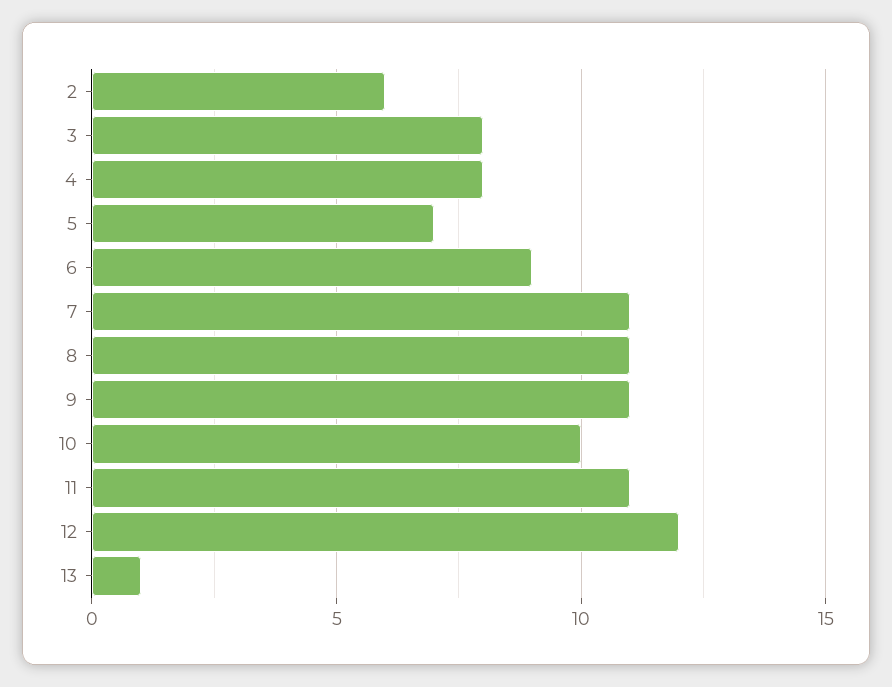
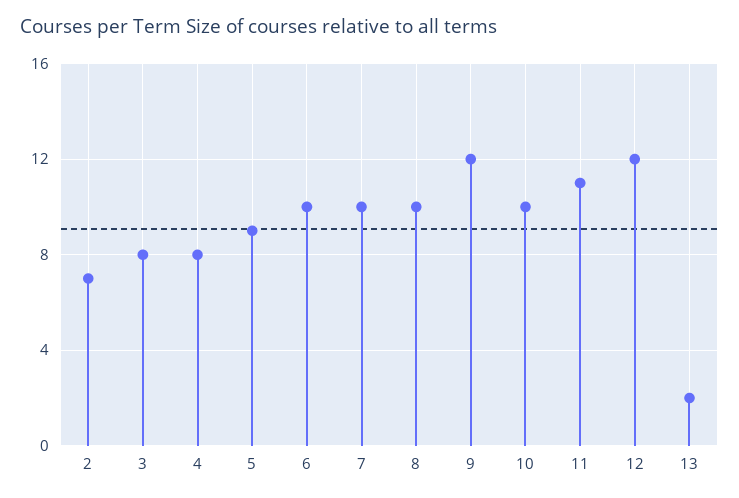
2: 6 -> 7
5: 7 -> 9
6: 9 -> 10
7: 11 -> 10
8: 11 -> 10
9: 11 -> 12
13: 1 -> 2

